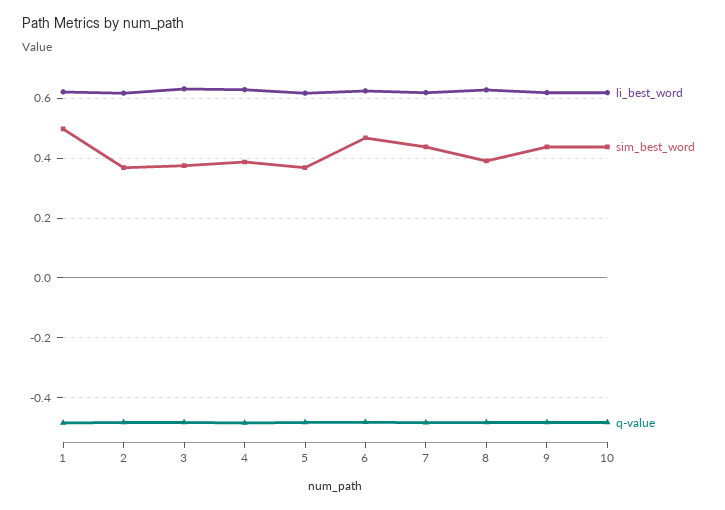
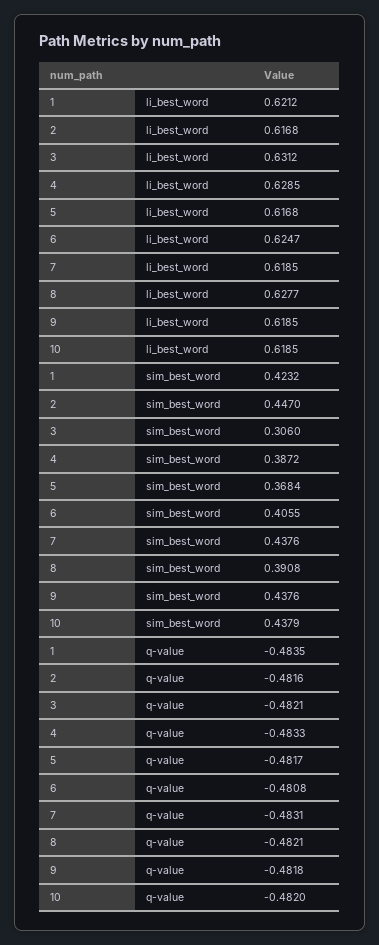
sim_best_word, 1: 0.5 -> 0.4232
sim_best_word, 2: 0.375 -> 0.447
sim_best_word, 3: 0.375 -> 0.306
sim_best_word, 6: 0.475 -> 0.4055

